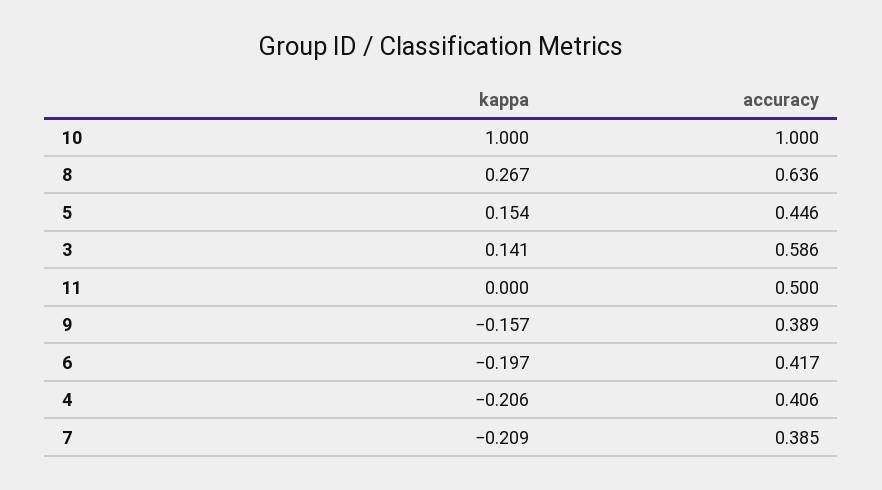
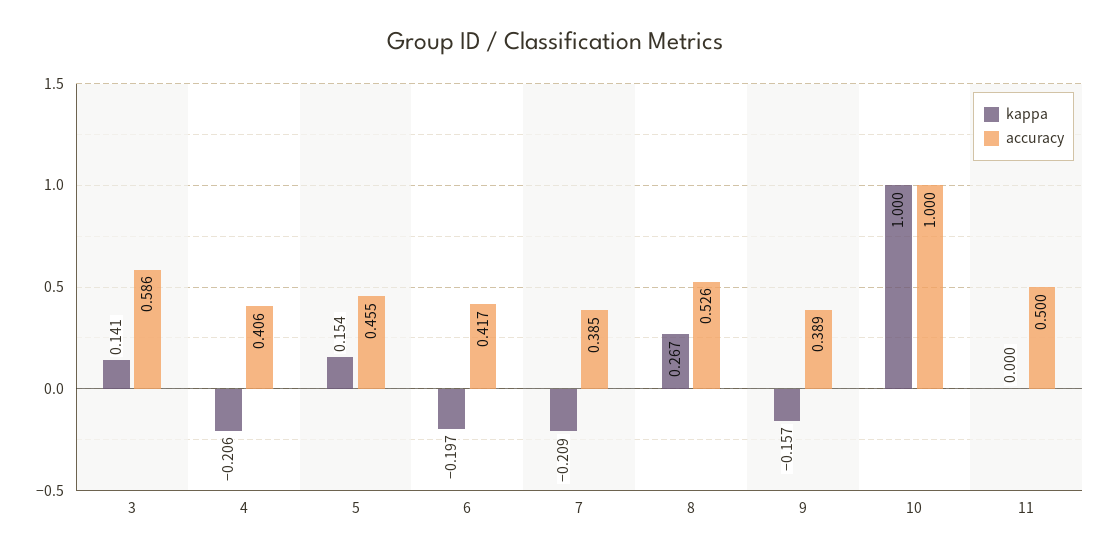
accuracy, 8: 0.636 -> 0.526
accuracy, 5: 0.446 -> 0.455

